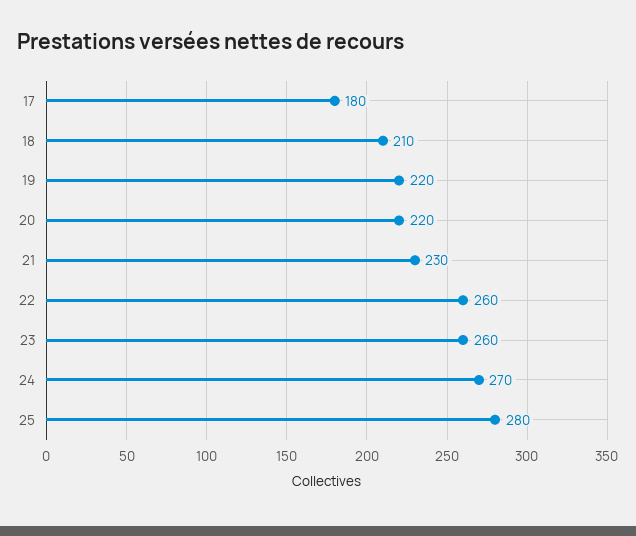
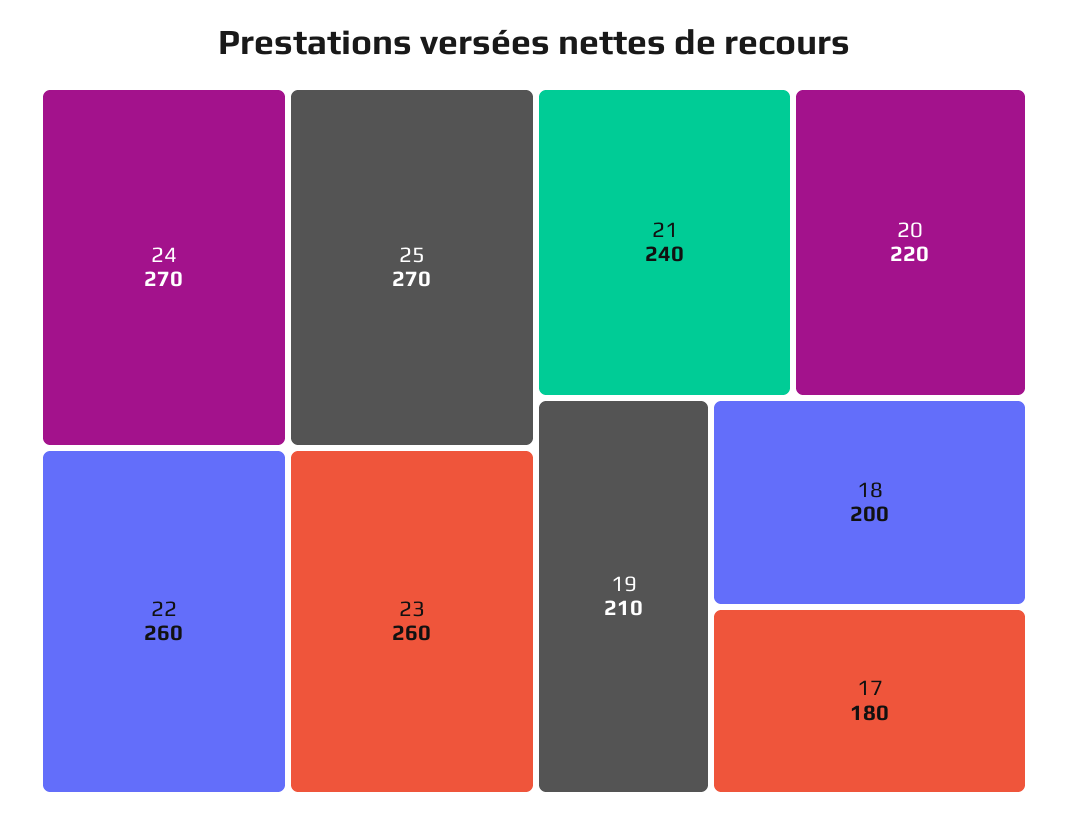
18: 210 -> 200
19: 220 -> 210
21: 230 -> 240
25: 280 -> 270

